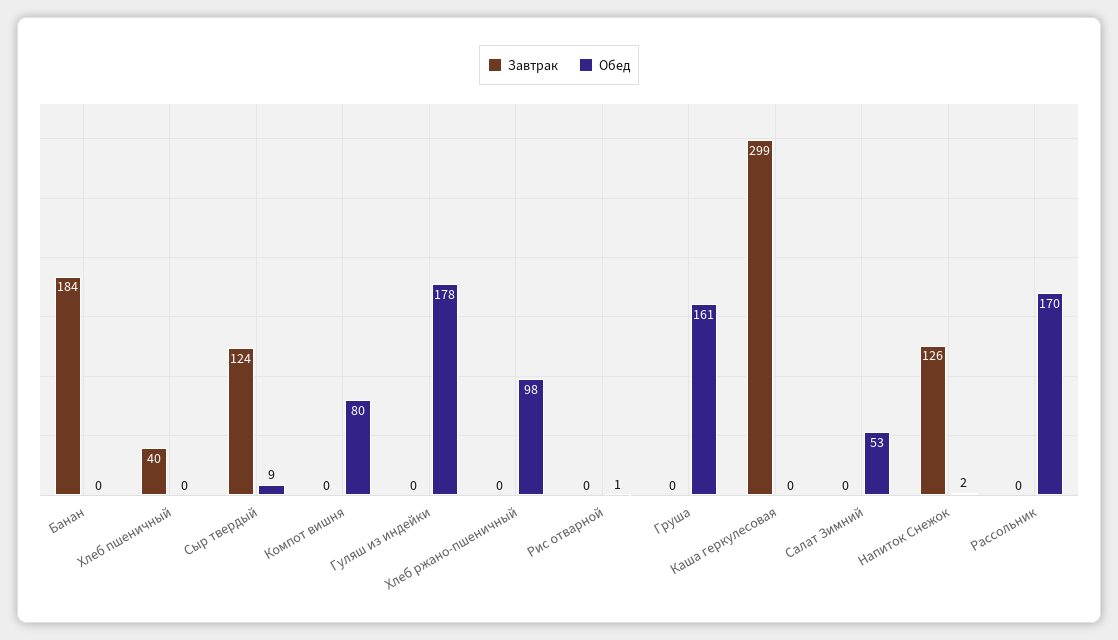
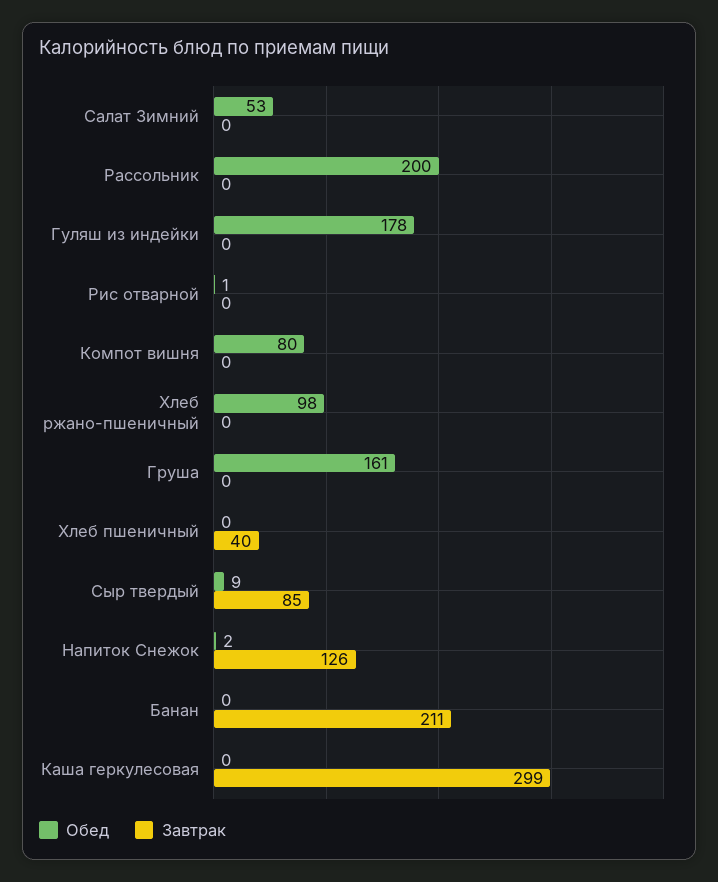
Завтрак, Банан: 184 -> 211
Завтрак, Сыр твердый: 124 -> 85
Обед, Рассольник: 170 -> 200

